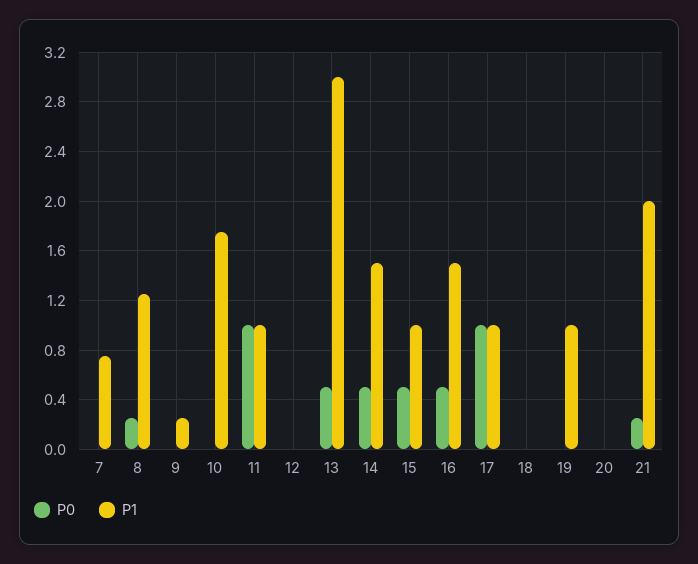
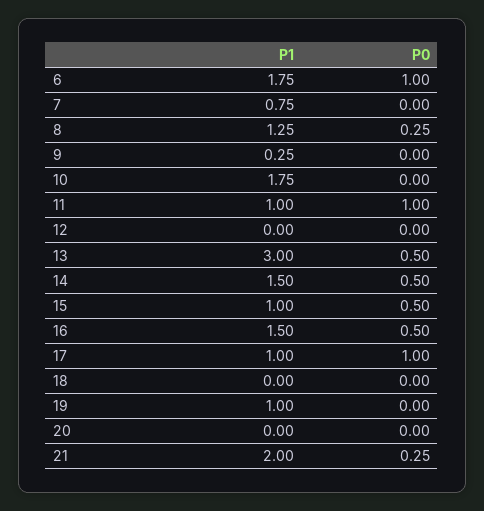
P1, 6: none -> 1.75
P0, 6: none -> 1

